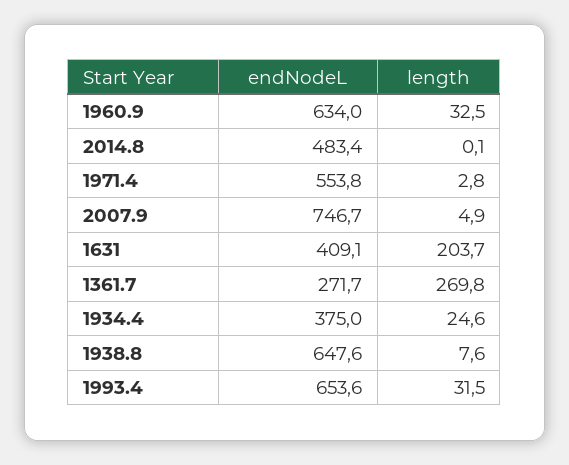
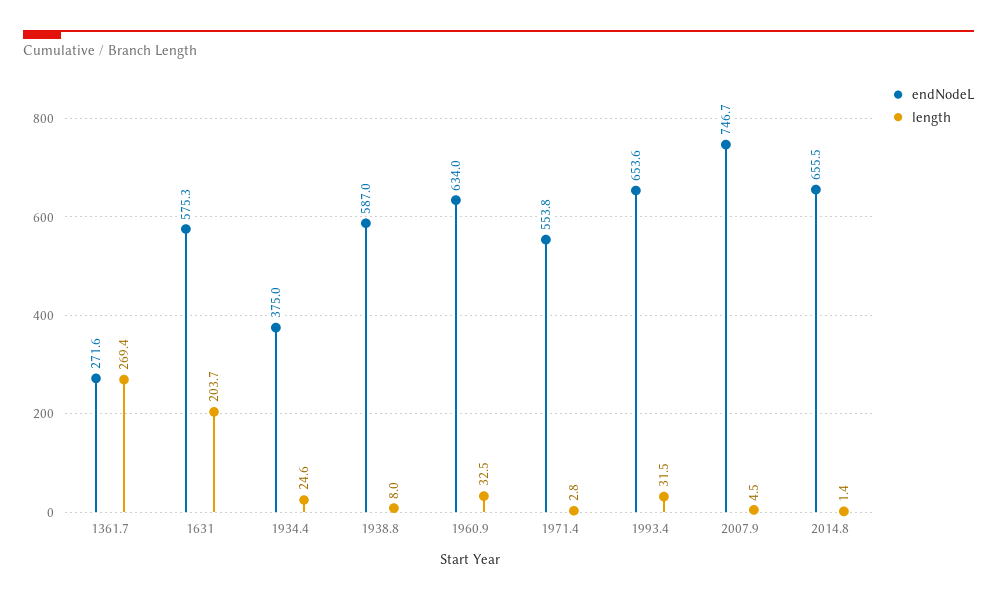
endNodeL, 2014.8: 483.4 -> 655.5
length, 2014.8: 0.1 -> 1.4
length, 2007.9: 4.9 -> 4.5
endNodeL, 1631: 409.1 -> 575.3
endNodeL, 1361.7: 271.7 -> 271.6
length, 1361.7: 269.8 -> 269.4
endNodeL, 1938.8: 647.6 -> 587
length, 1938.8: 7.6 -> 8

